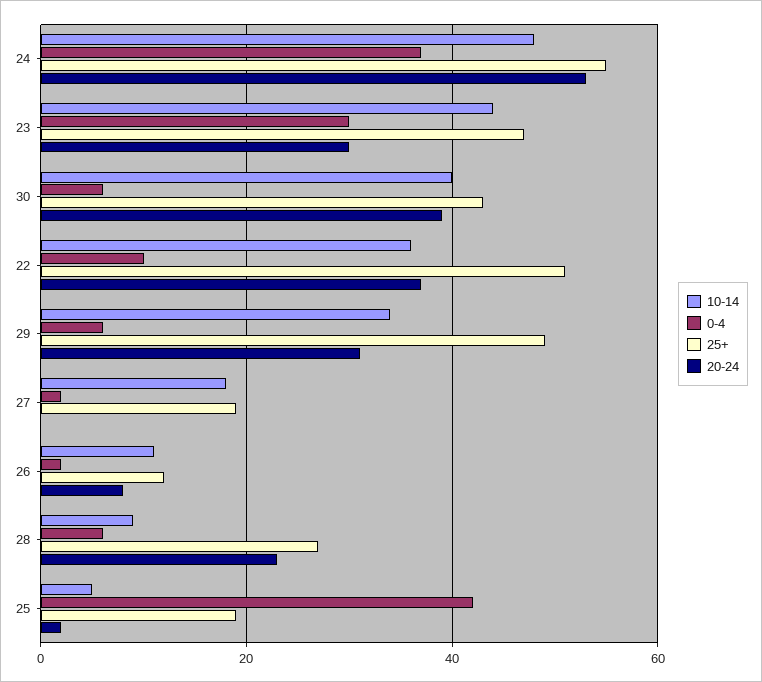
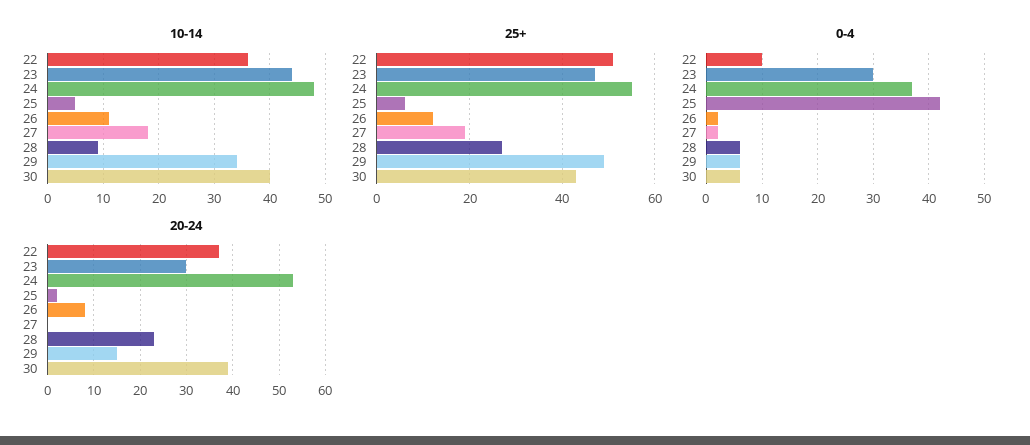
20-24, 29: 30 -> 15
25+, 25: 20 -> 5

